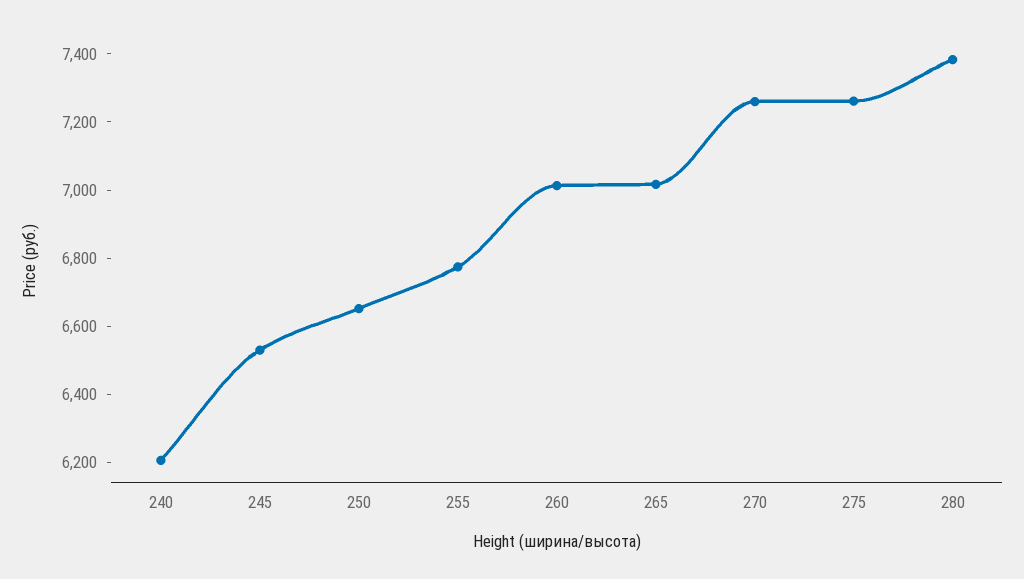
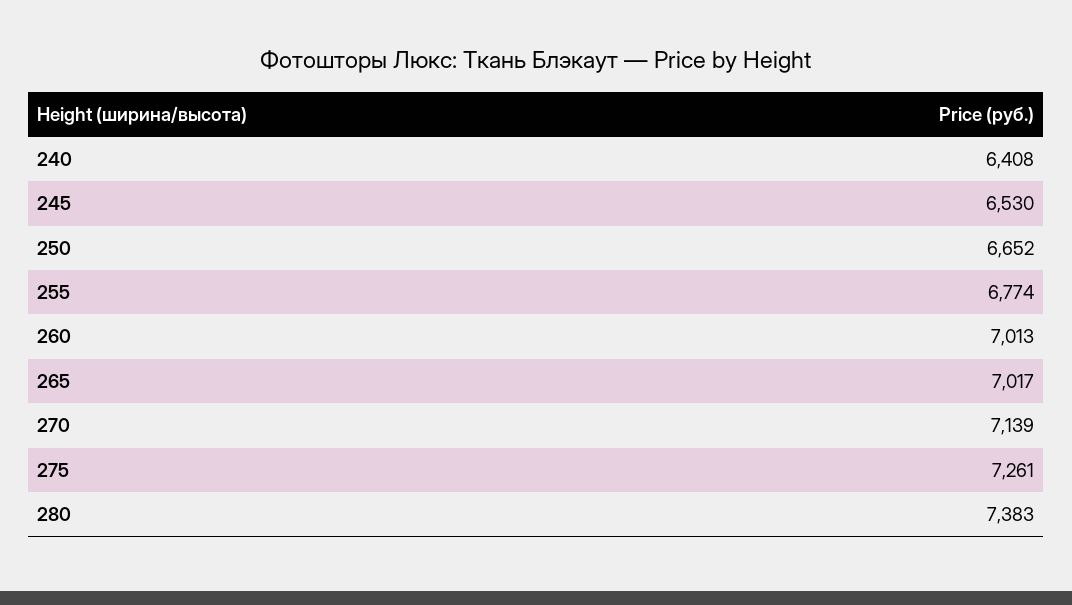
240: 6200 -> 6408
270: 7250 -> 7139

